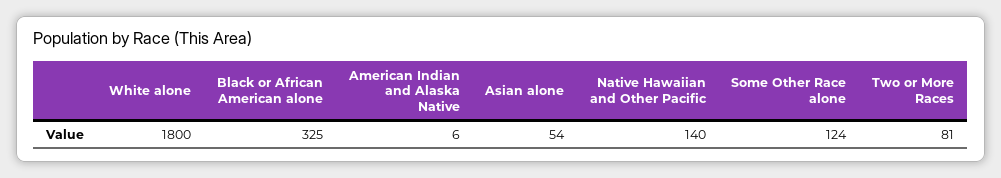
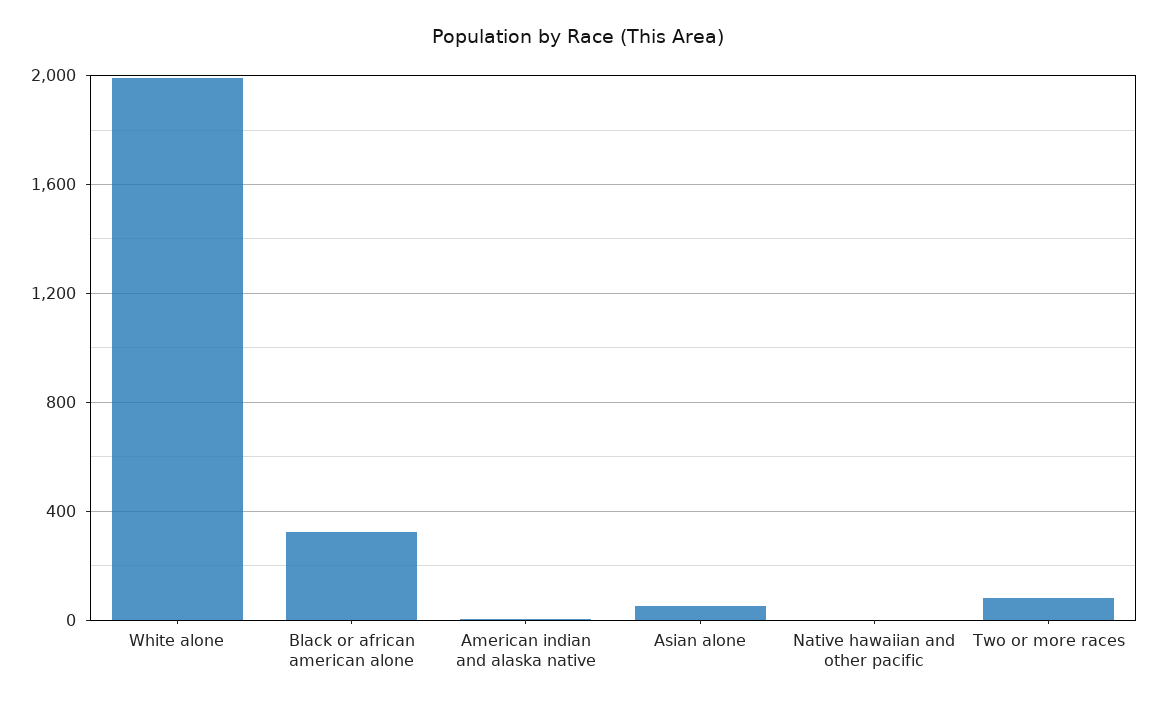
White alone: 1800 -> 2000
Native Hawaiian and Other Pacific: 140 -> 0
Some Other Race alone: 124 -> none

